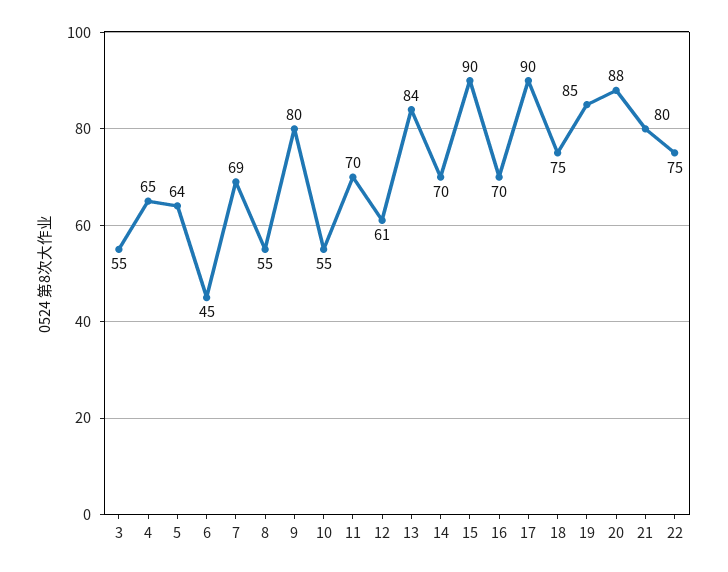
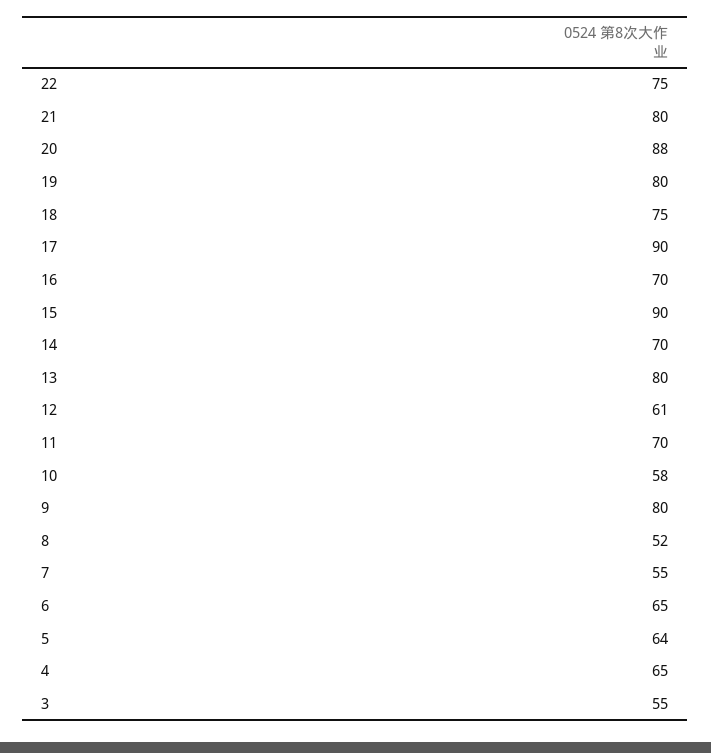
6: 45 -> 65
7: 69 -> 55
8: 55 -> 52
10: 55 -> 58
13: 84 -> 80
19: 85 -> 80

